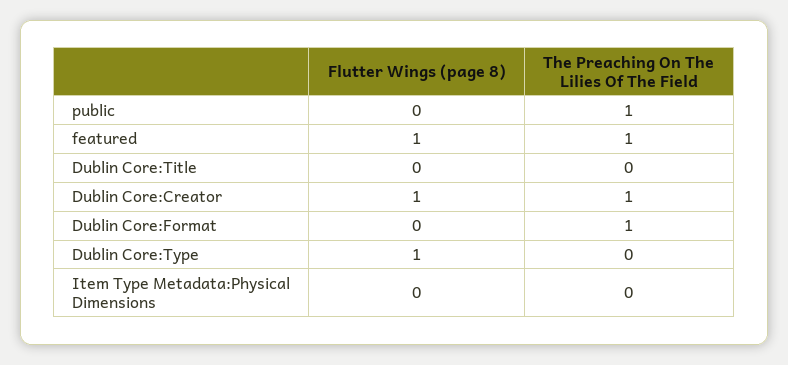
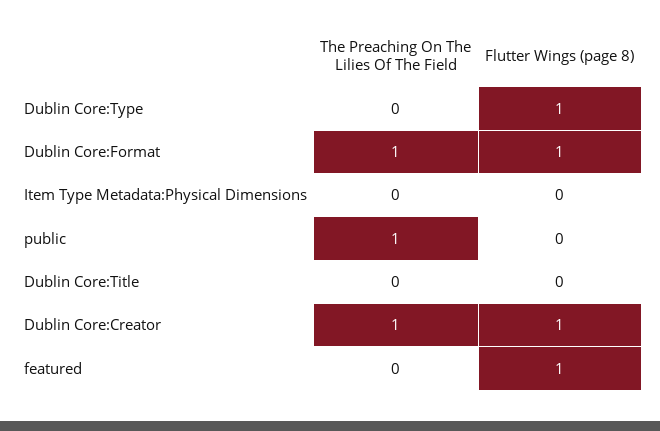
The Preaching On The Lilies Of The Field, featured: 1 -> 0
Flutter Wings (page 8), Dublin Core:Format: 0 -> 1

